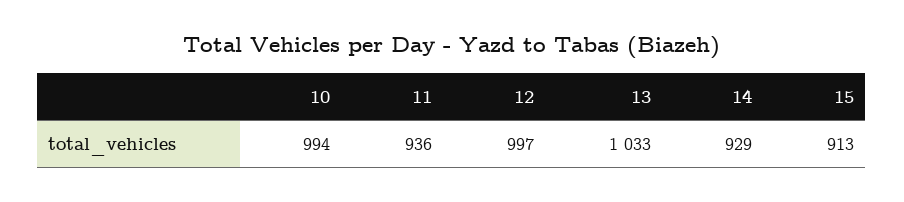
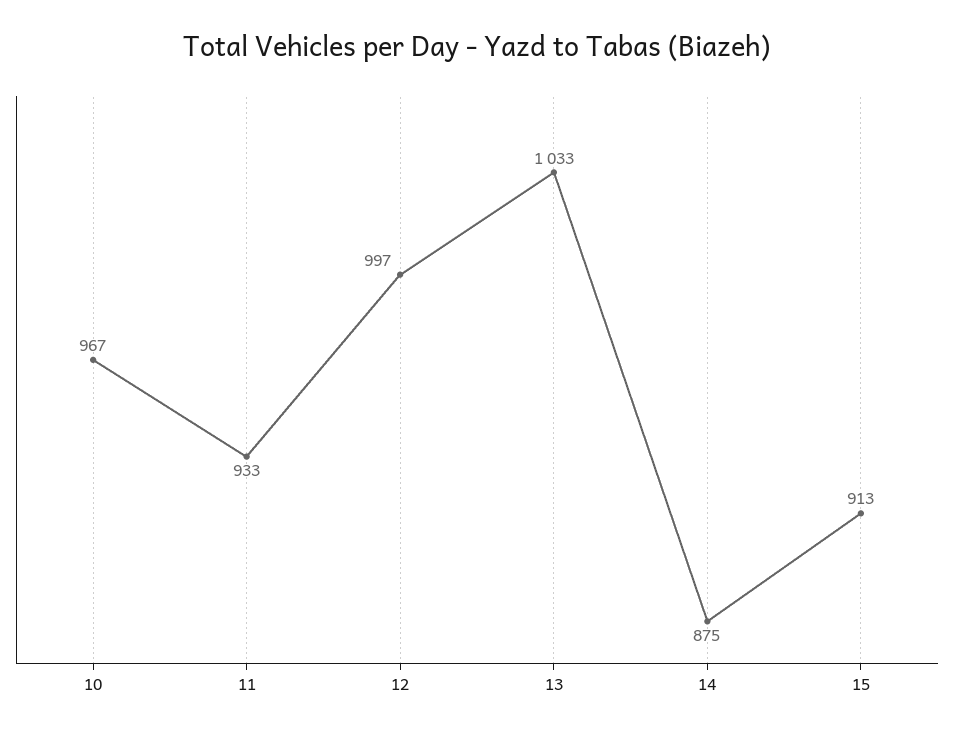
10: 994 -> 967
11: 936 -> 933
14: 929 -> 875

